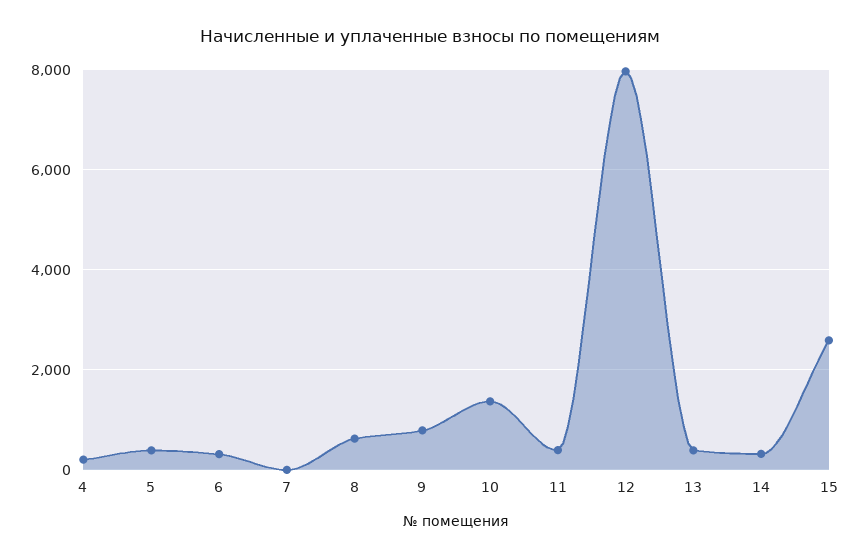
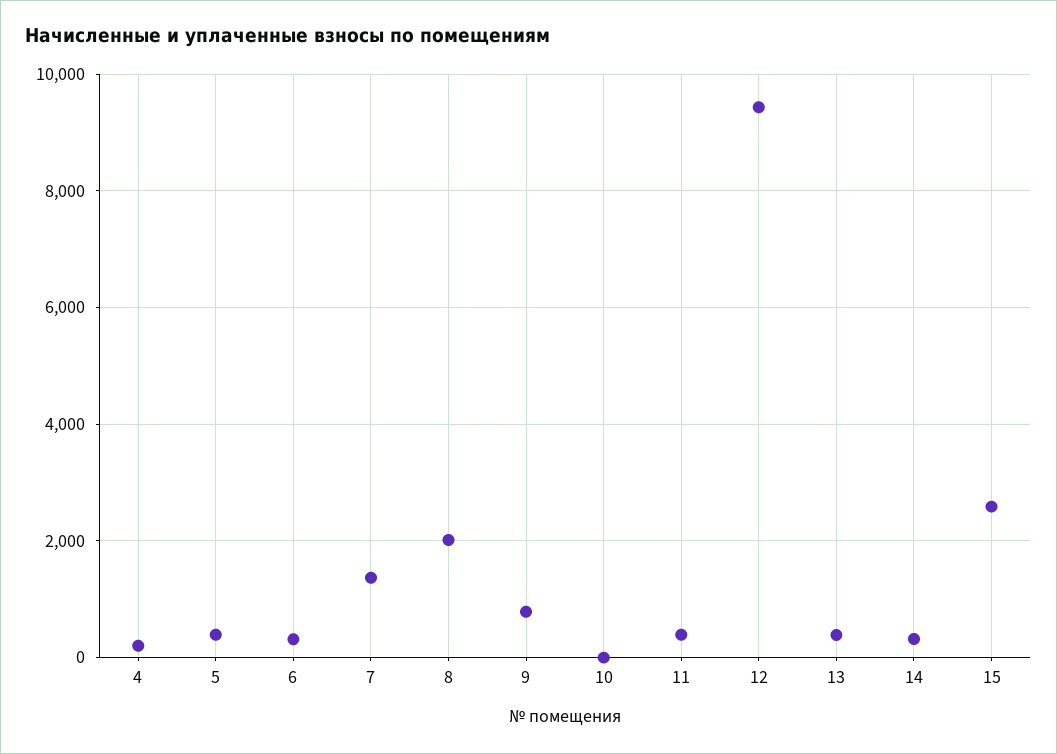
7: 0 -> 1400
8: 600 -> 2000
10: 1400 -> 0
12: 8000 -> 9400

